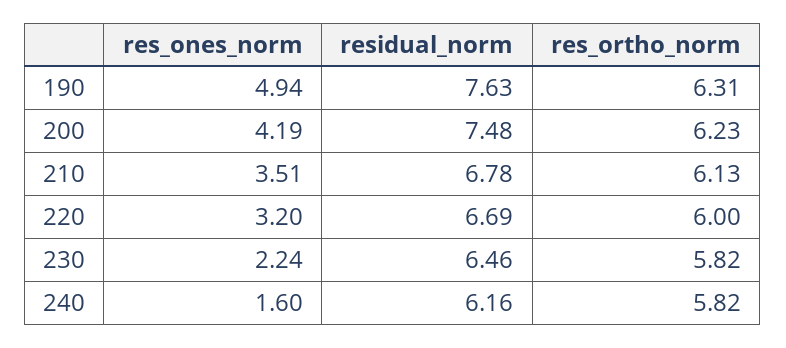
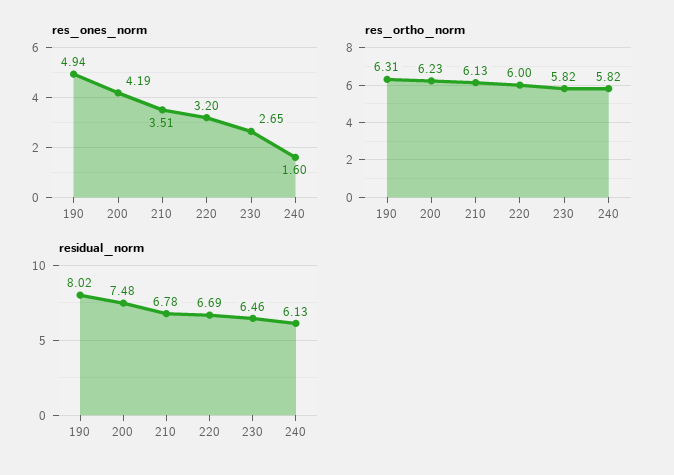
residual_norm, 190: 7.63 -> 8.02
res_ones_norm, 230: 2.24 -> 2.65
residual_norm, 240: 6.16 -> 6.13

